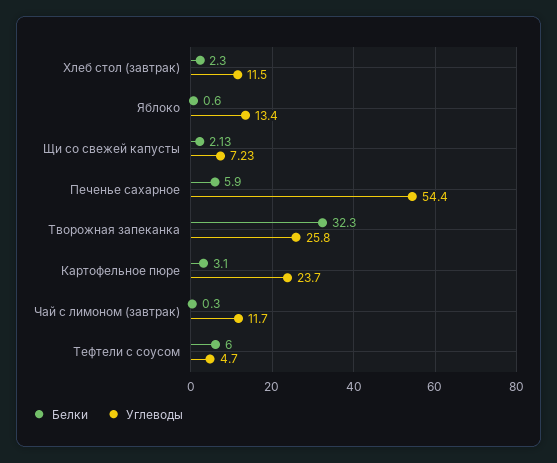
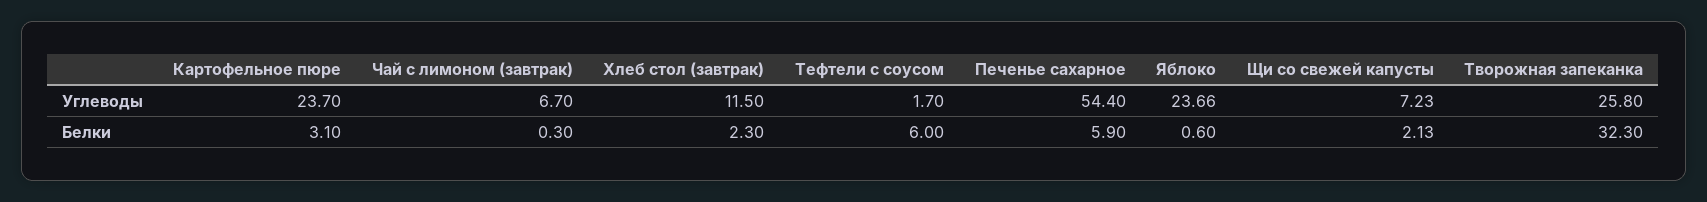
Углеводы, Яблоко: 13.4 -> 23.66
Углеводы, Чай с лимоном (завтрак): 11.7 -> 6.7
Углеводы, Тефтели с соусом: 4.7 -> 1.7

